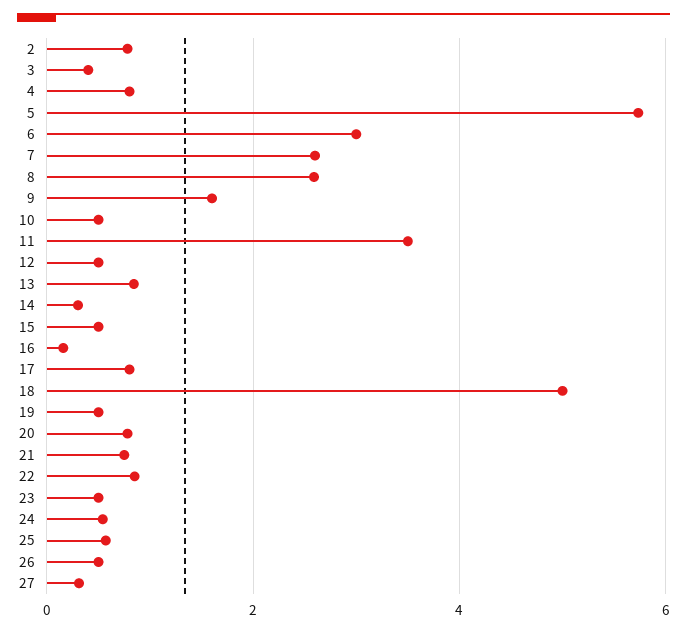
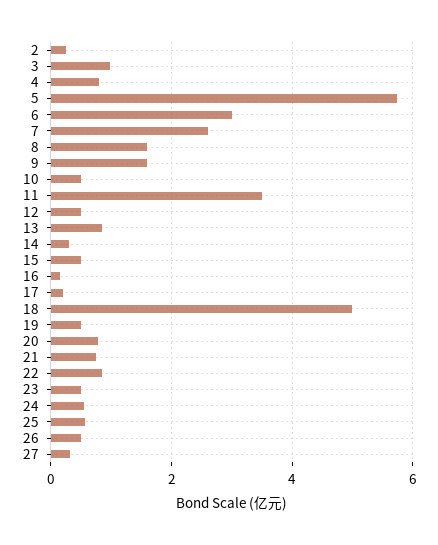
2: 0.8 -> 0.2
3: 0.4 -> 1
8: 2.6 -> 1.6
17: 0.8 -> 0.2

